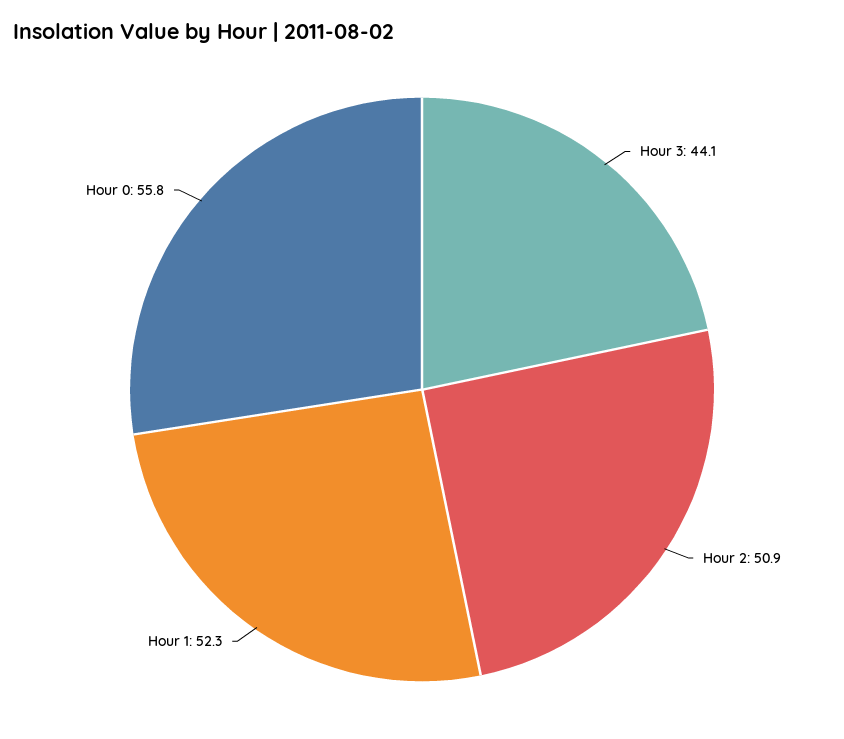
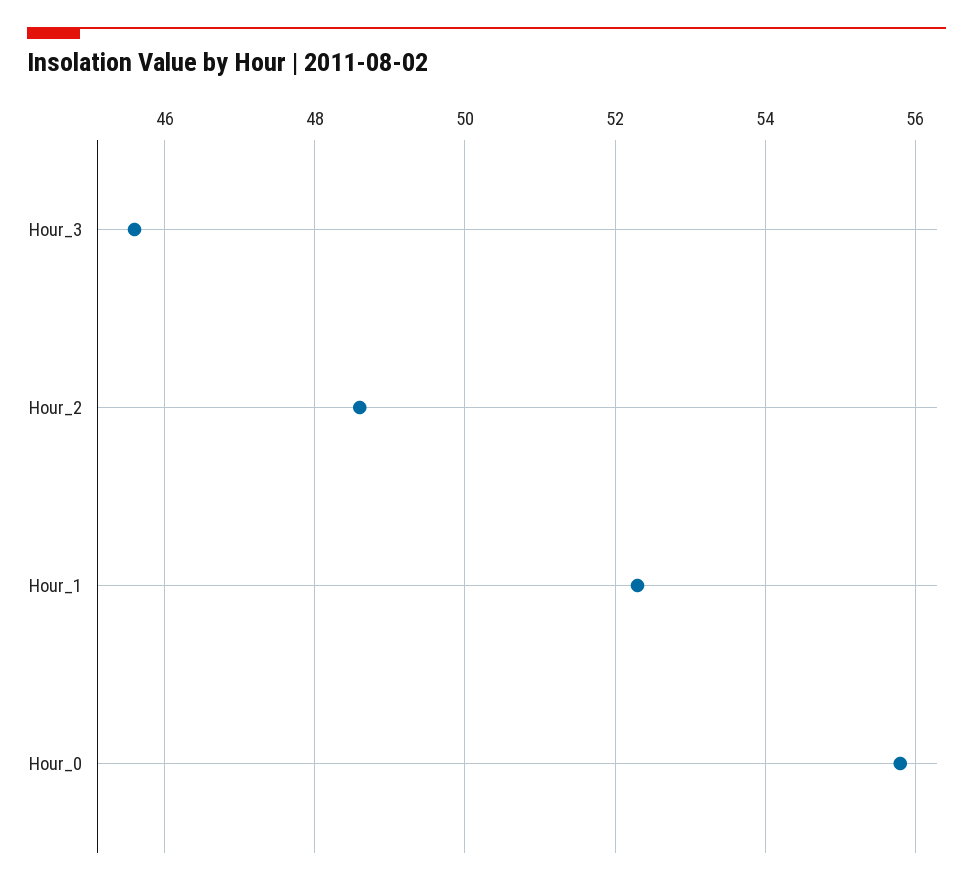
Hour 3: 44.1 -> 45.5
Hour 2: 50.9 -> 48.5

